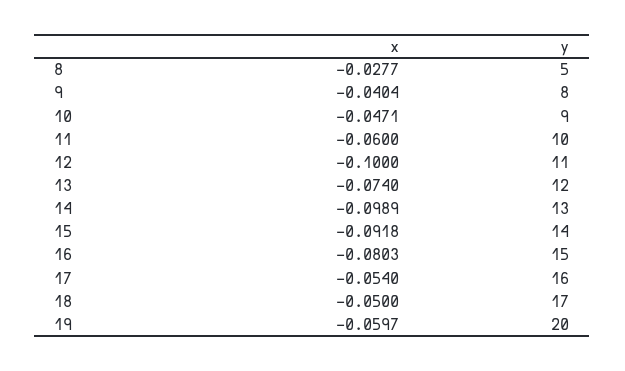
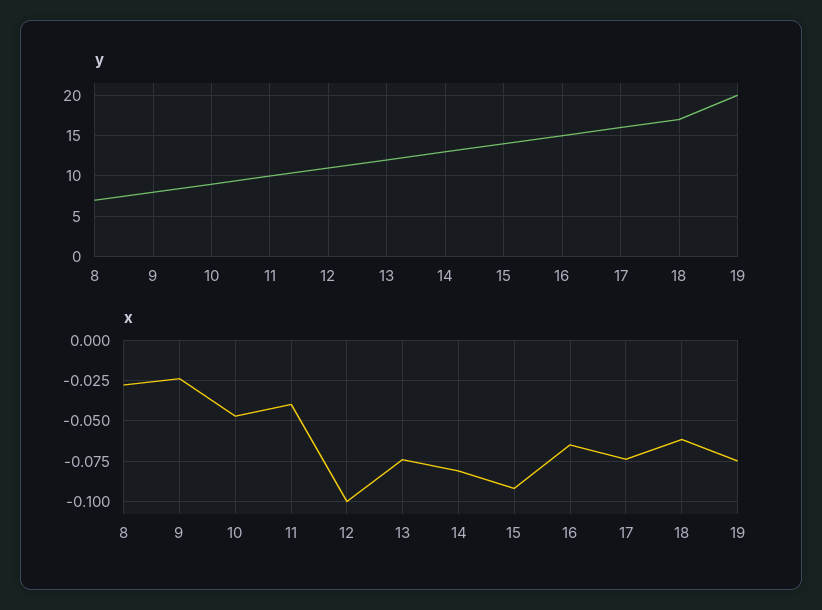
y, 8: 5 -> 7
x, 9: -0.0404 -> -0.025
x, 11: -0.06 -> -0.04
x, 14: -0.0989 -> -0.08
x, 16: -0.0803 -> -0.065
x, 17: -0.054 -> -0.075
x, 18: -0.05 -> -0.06
x, 19: -0.0597 -> -0.075

